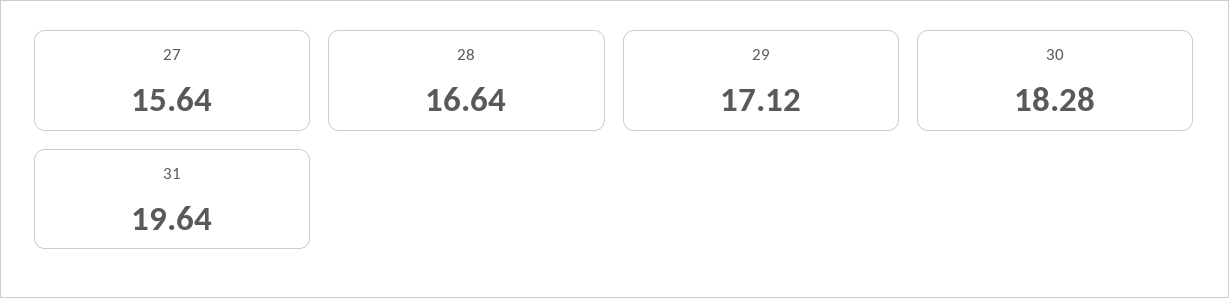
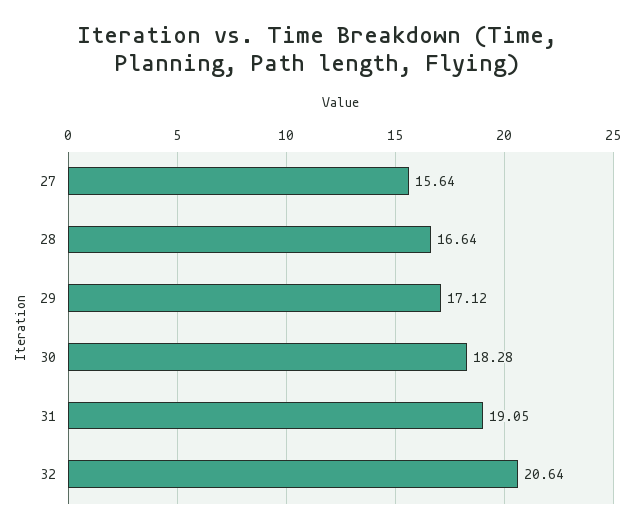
31: 19.64 -> 19.05
32: none -> 20.64

